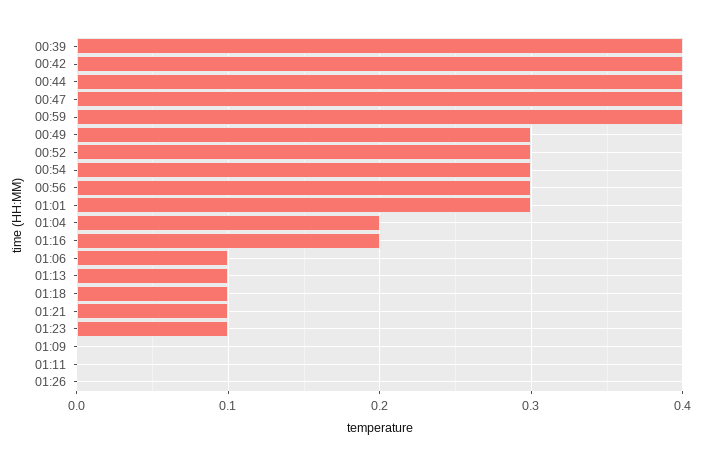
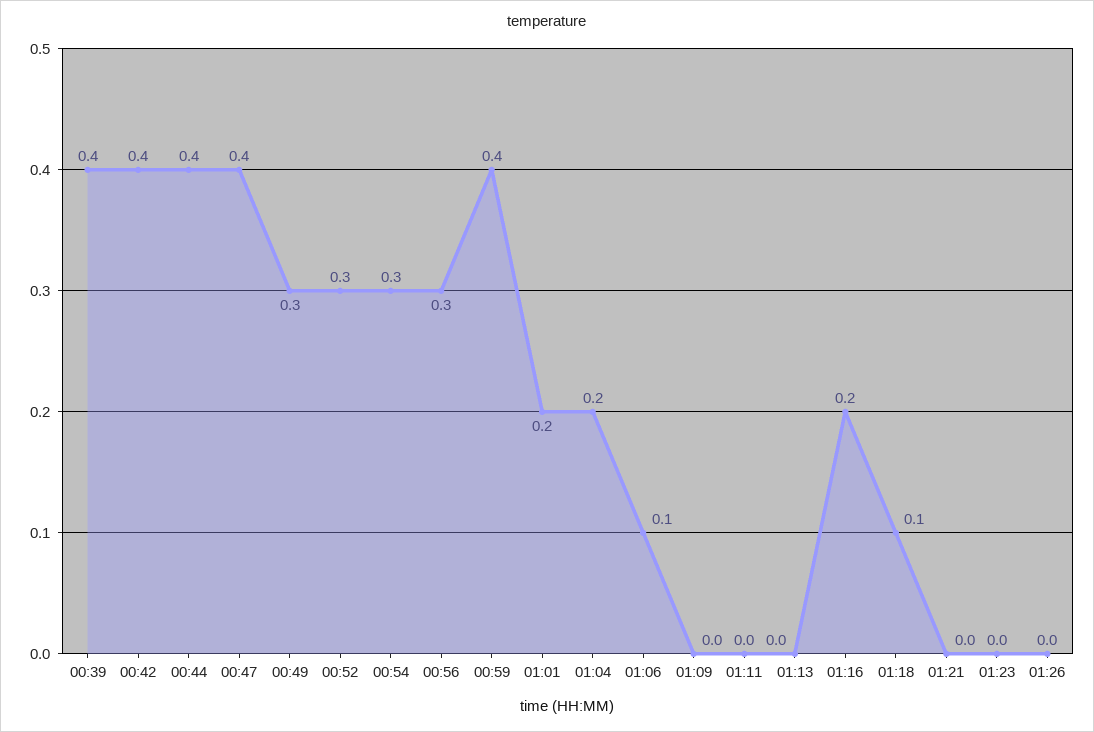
01:01: 0.3 -> 0.2
01:13: 0.1 -> 0
01:21: 0.1 -> 0
01:23: 0.1 -> 0

